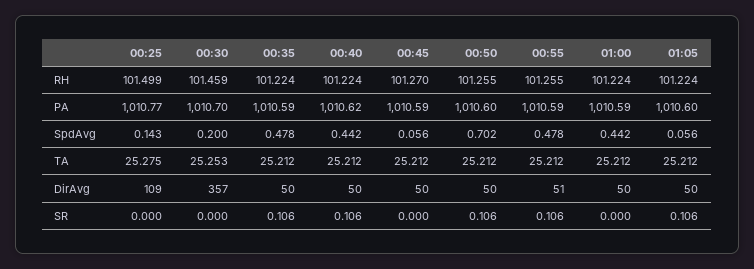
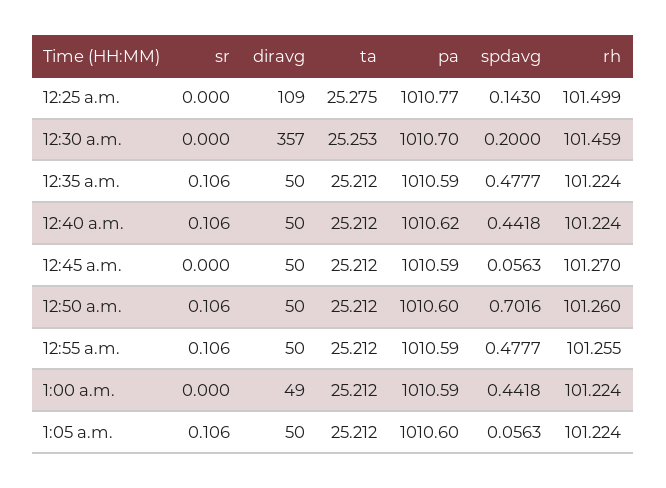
00:50, RH: 101.255 -> 101.26
00:55, DirAvg: 51 -> 50
01:00, DirAvg: 50 -> 49

